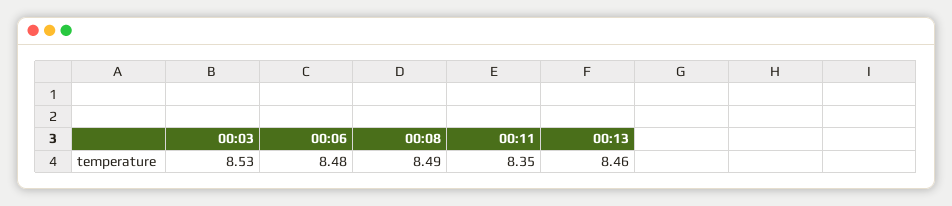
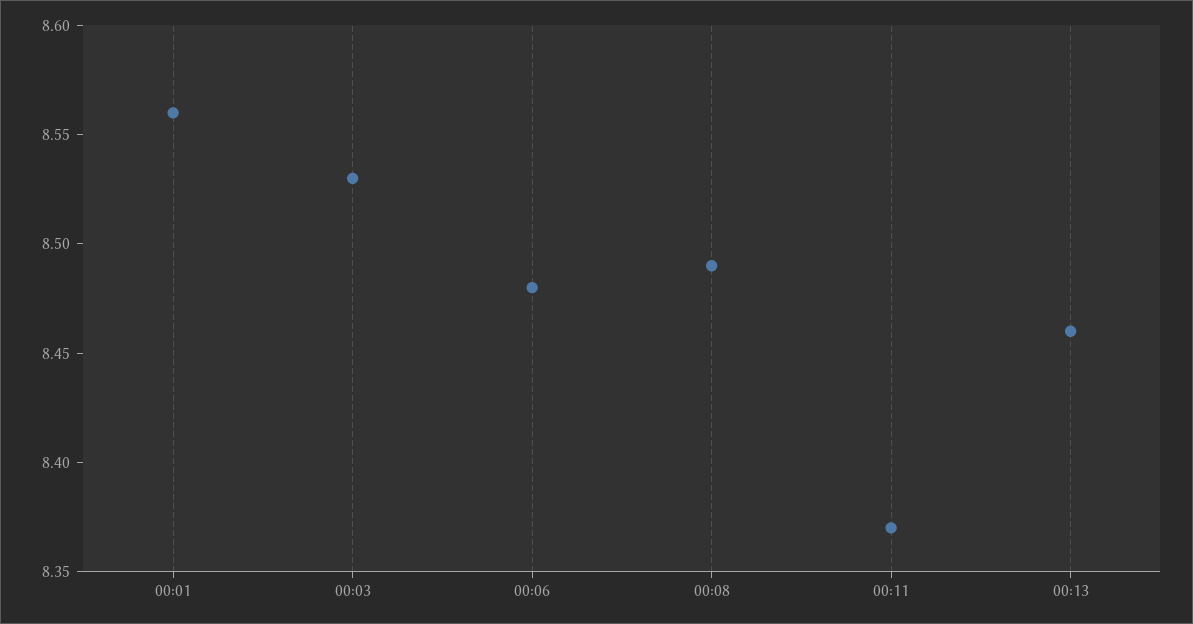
00:11: 8.35 -> 8.37
00:01: none -> 8.56

